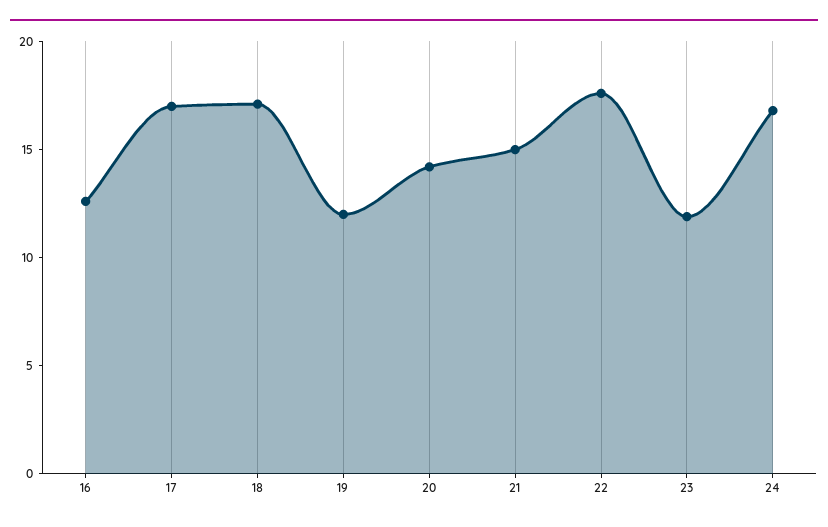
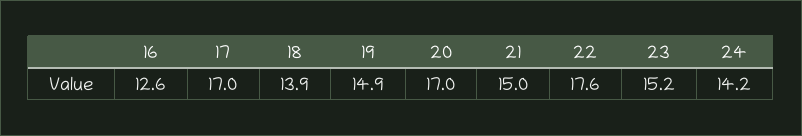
18: 17 -> 13.9
19: 12 -> 14.9
20: 14 -> 17
23: 12 -> 15.2
24: 17 -> 14.2

